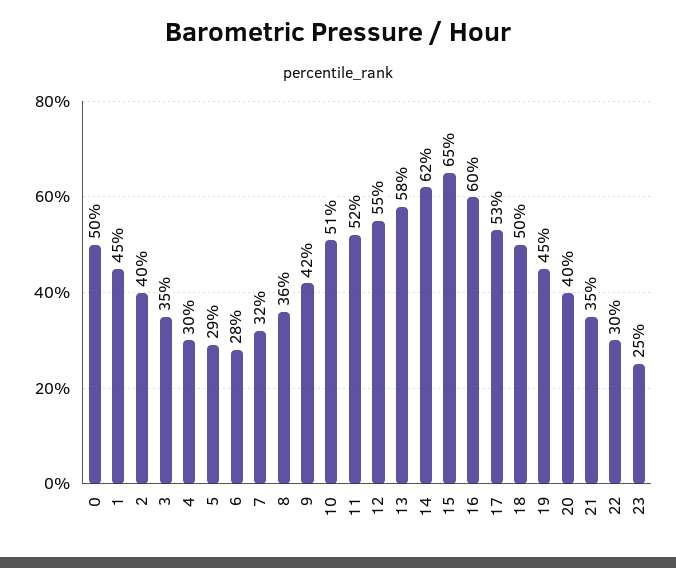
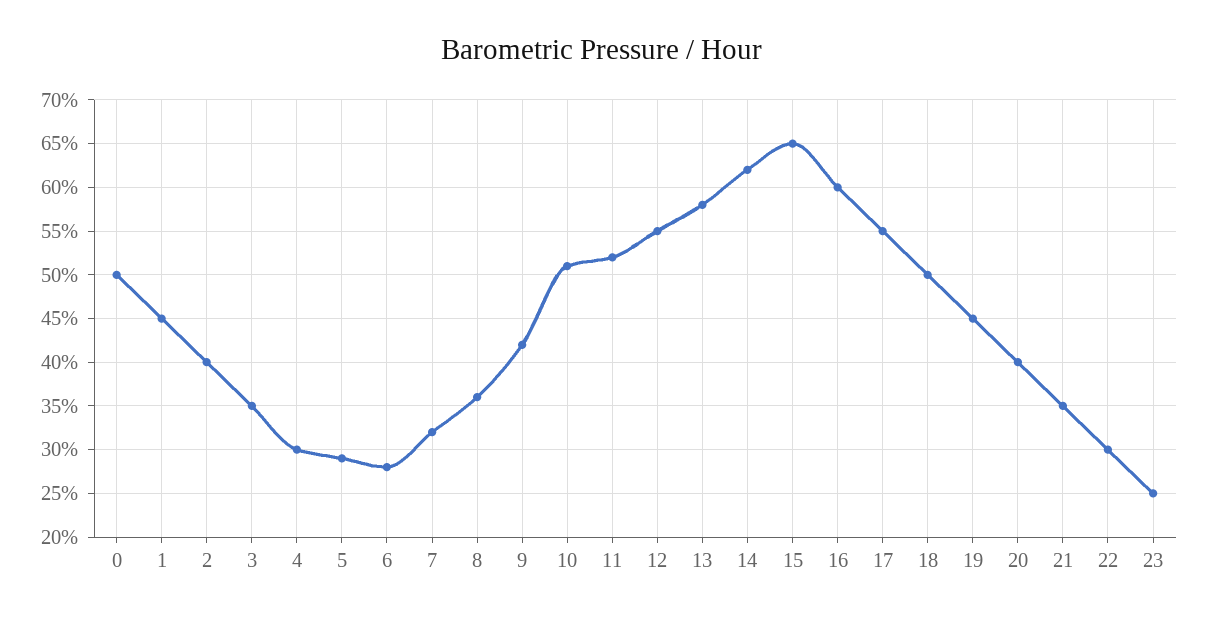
17: 53 -> 55

